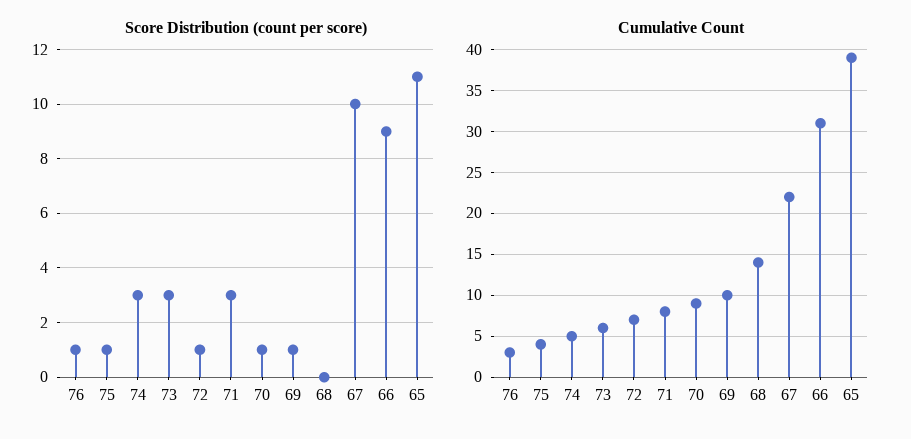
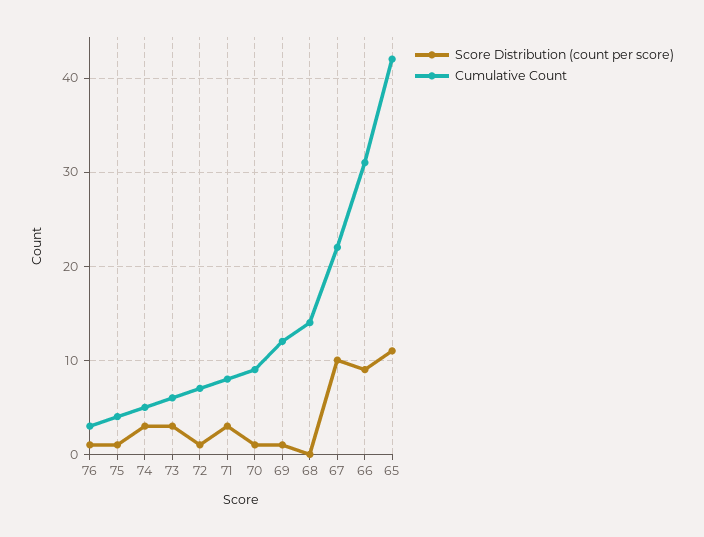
Cumulative Count, 69: 10 -> 12
Cumulative Count, 65: 39 -> 42

